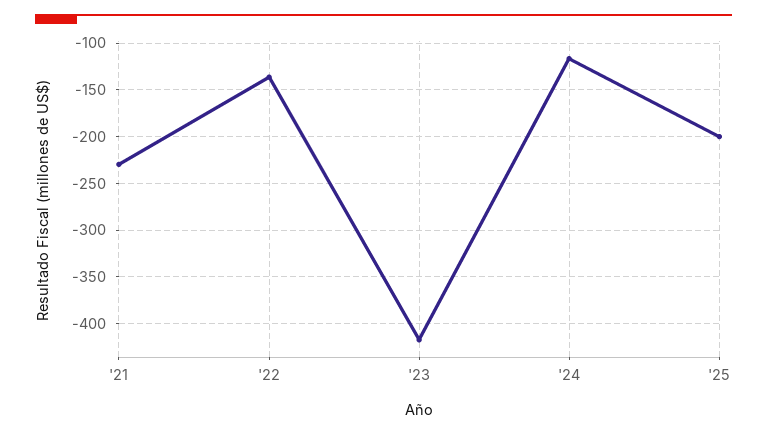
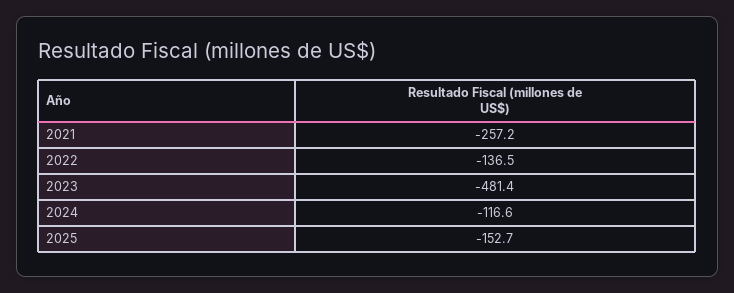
'21: -230 -> -257.2
'23: -420 -> -481.4
'25: -200 -> -152.7

